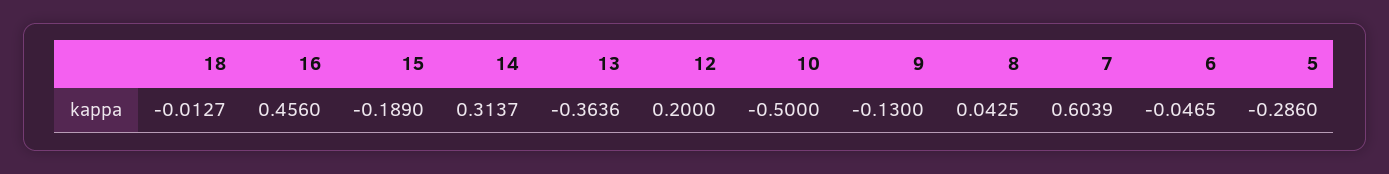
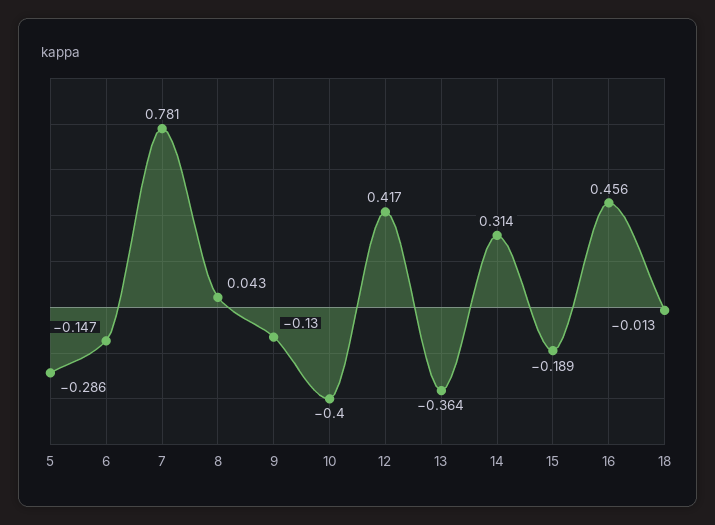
12: 0.2 -> 0.417
10: -0.5 -> -0.4
7: 0.6039 -> 0.781
6: -0.0465 -> -0.147

